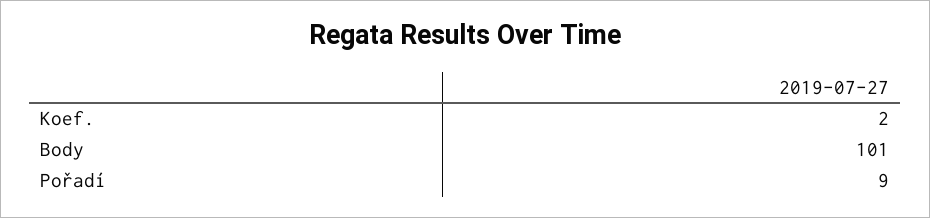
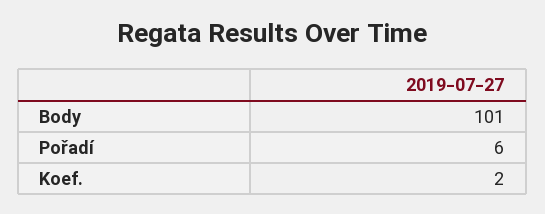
Pořadí: 9 -> 6

